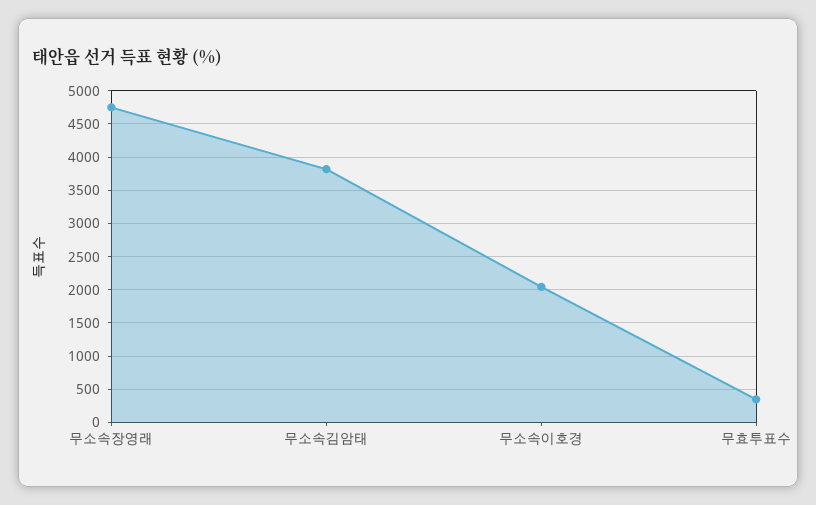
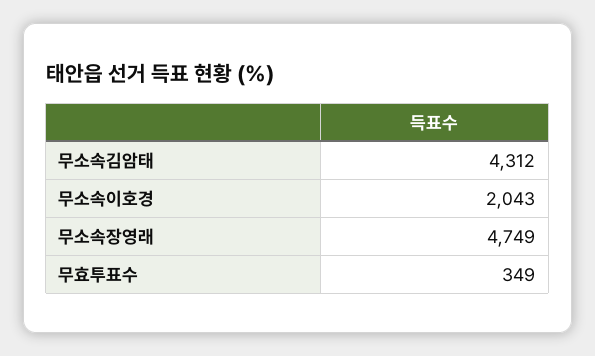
무소속김암태: 3800 -> 4312

